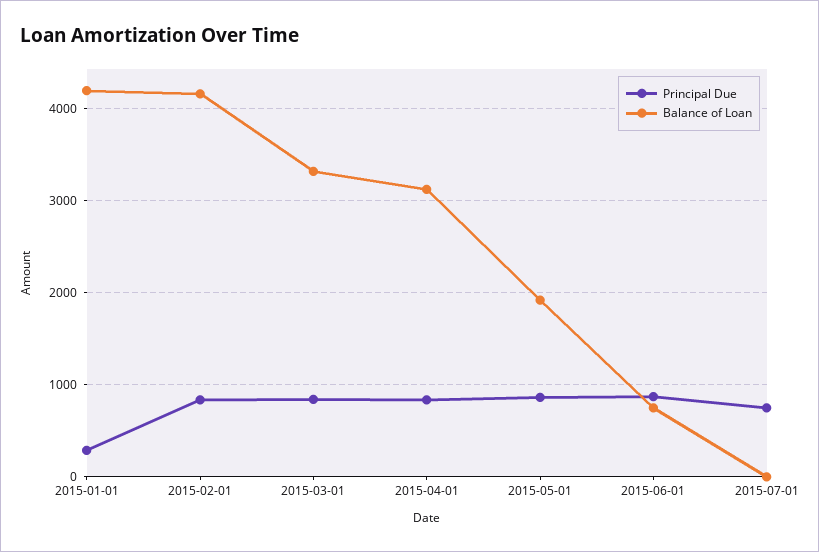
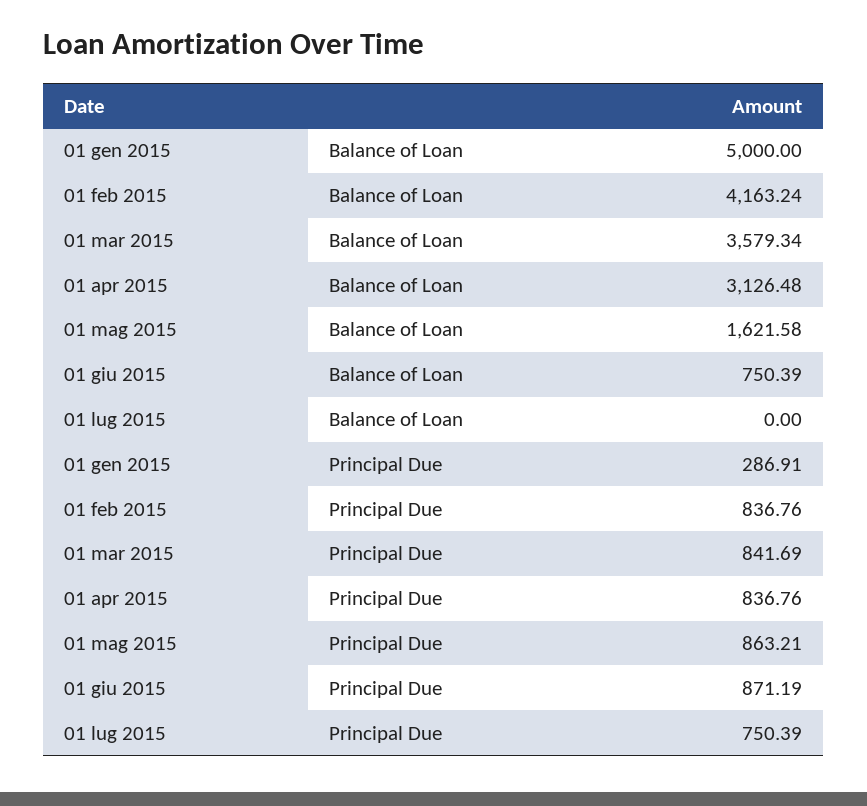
Balance of Loan, 2015-01-01: 4200 -> 5000
Balance of Loan, 2015-03-01: 3300 -> 3579.34
Balance of Loan, 2015-05-01: 1900 -> 1621.58

